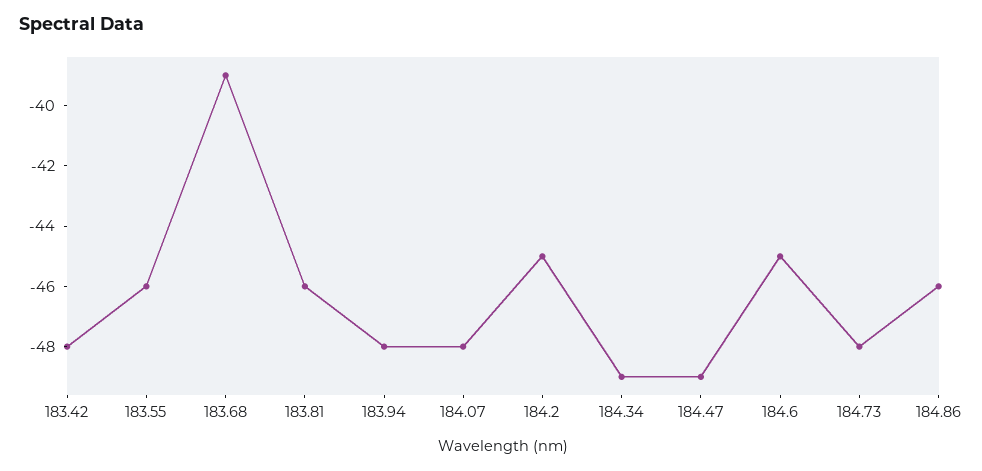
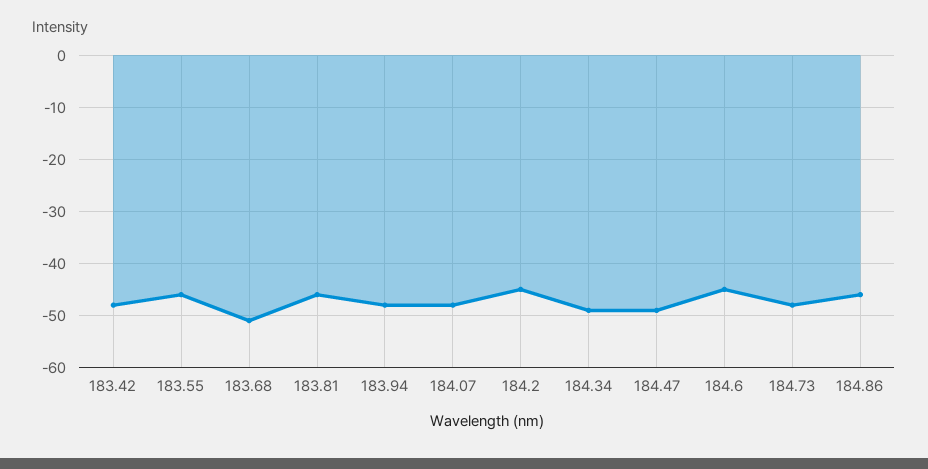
183.68: -39 -> -50

